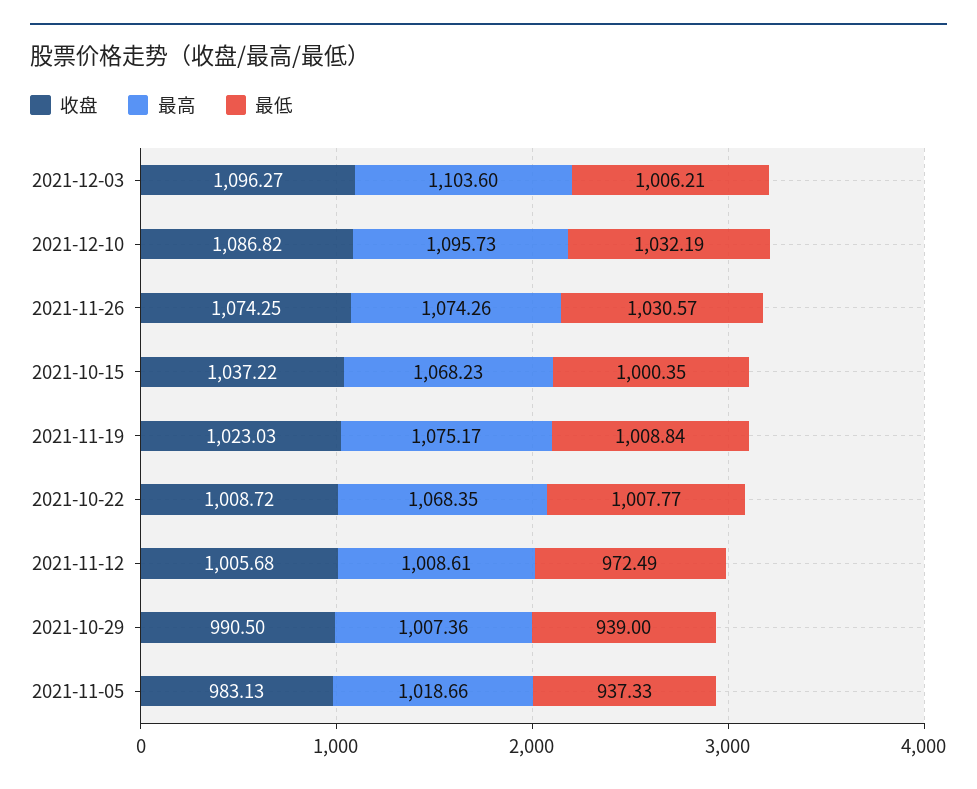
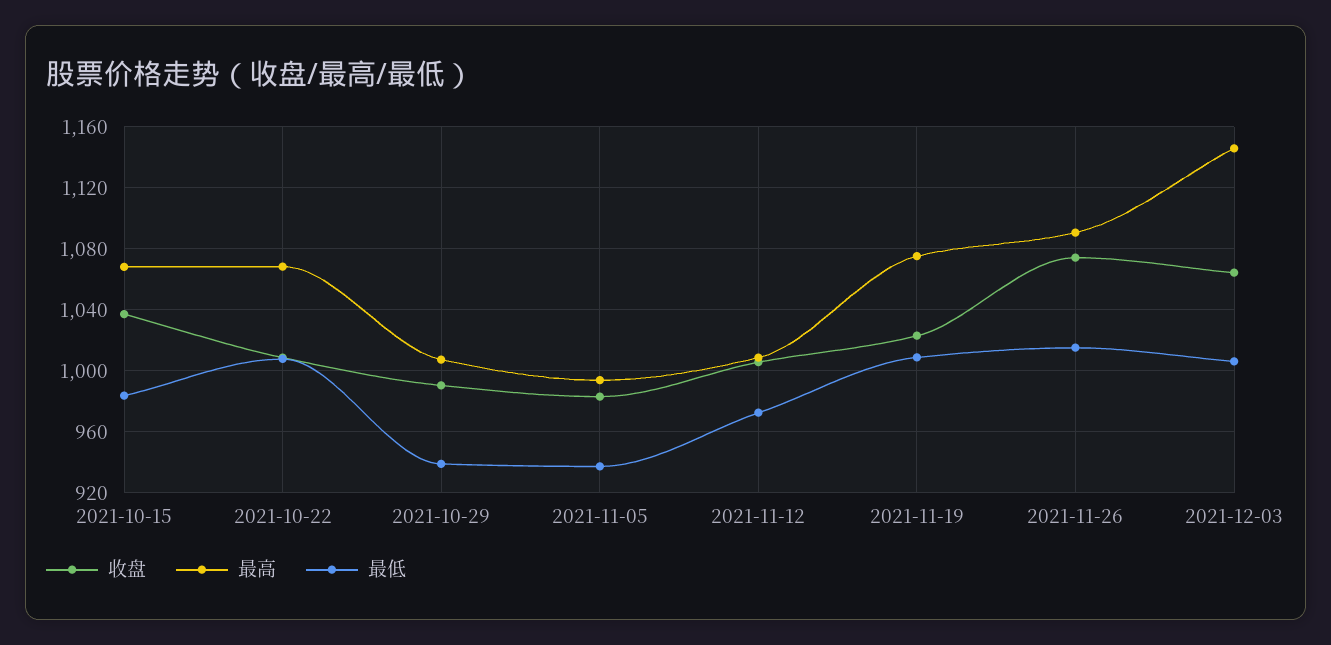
收盘, 2021-12-03: 1096.27 -> 1065
最高, 2021-12-03: 1103.6 -> 1145
收盘, 2021-12-10: 1086.82 -> none
最高, 2021-12-10: 1095.73 -> none
最低, 2021-12-10: 1032.19 -> none
最高, 2021-11-26: 1074.26 -> 1090
最低, 2021-11-26: 1030.57 -> 1015
最低, 2021-10-15: 1000.35 -> 985
最高, 2021-11-05: 1018.66 -> 995

